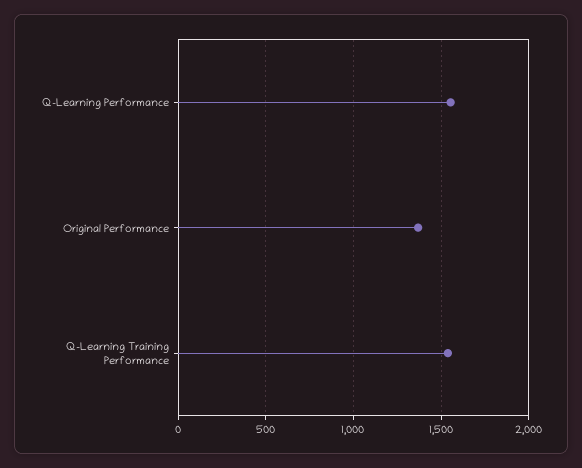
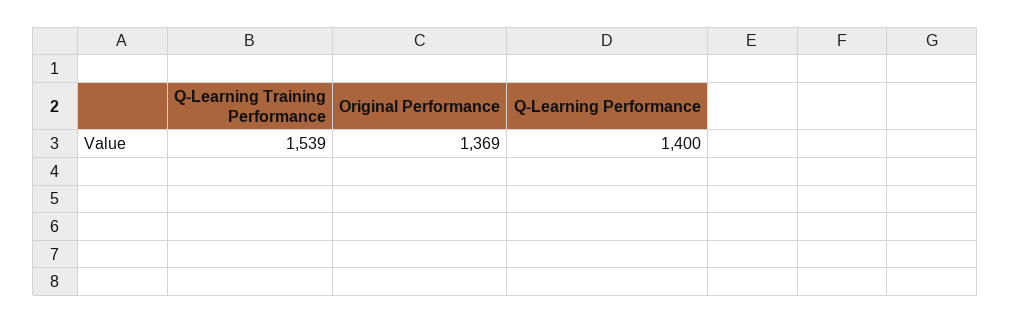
Q-Learning Performance: 1550 -> 1400

